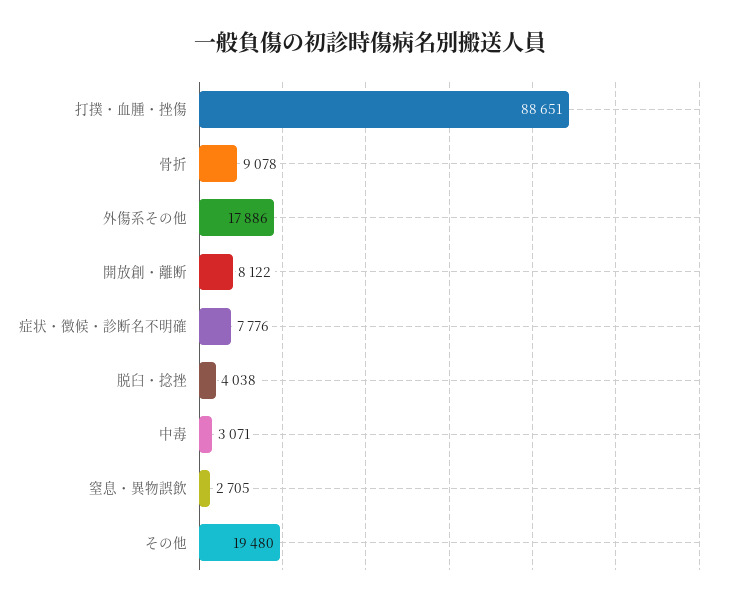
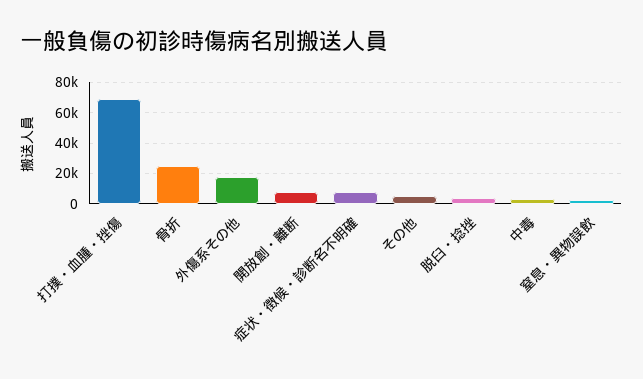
打撲・血腫・挫傷: 88651 -> 70000
骨折: 9078 -> 25000
その他: 19480 -> 5000

